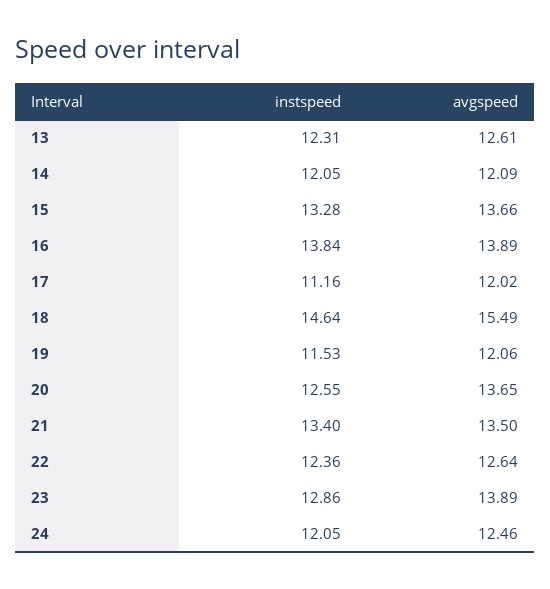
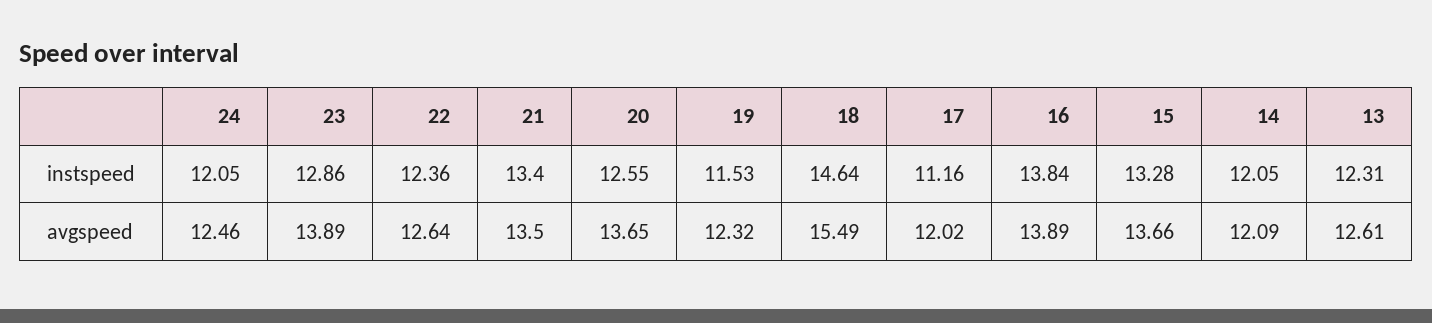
avgspeed, 19: 12.06 -> 12.32

